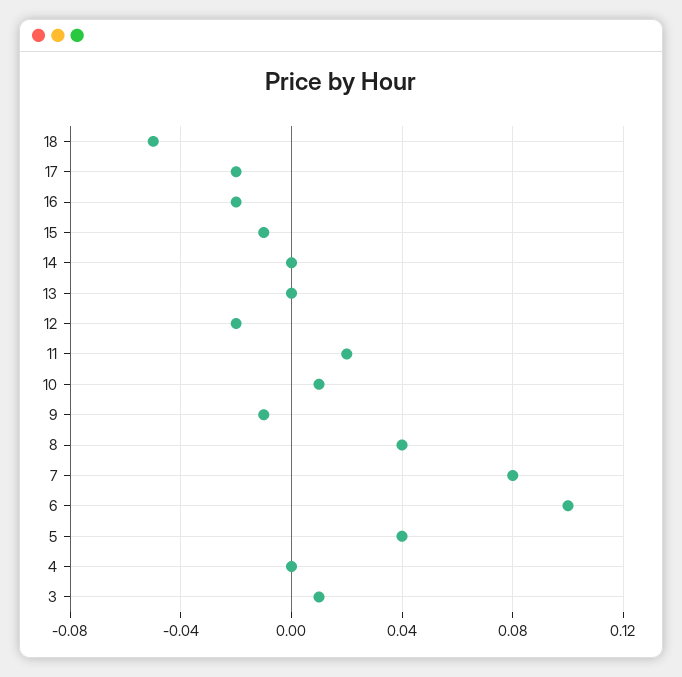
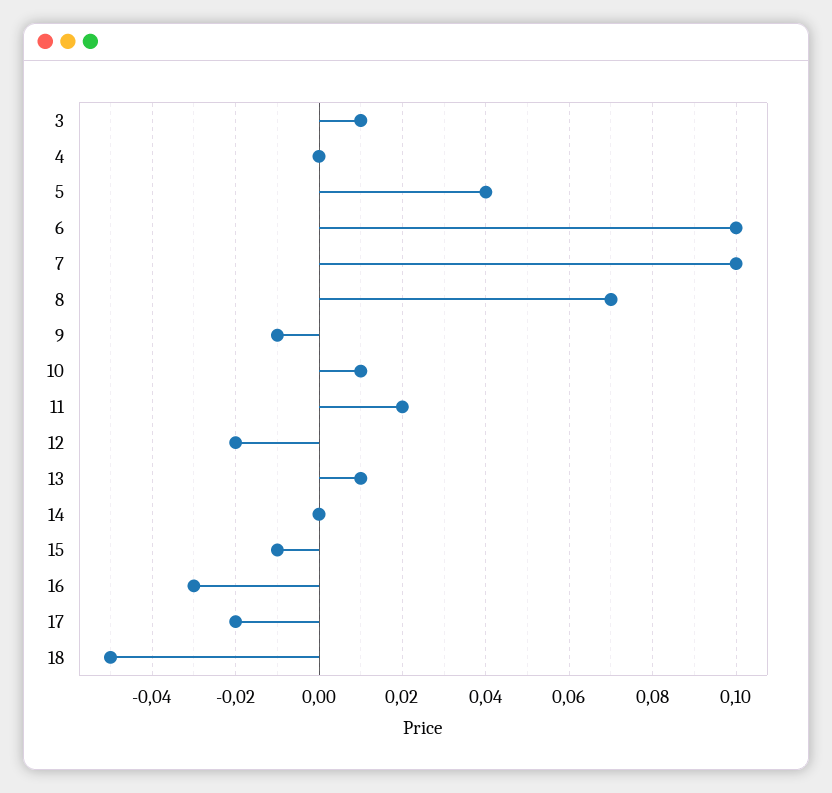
16: -0.02 -> -0.03
13: 0 -> 0.01
8: 0.04 -> 0.07
7: 0.08 -> 0.1

